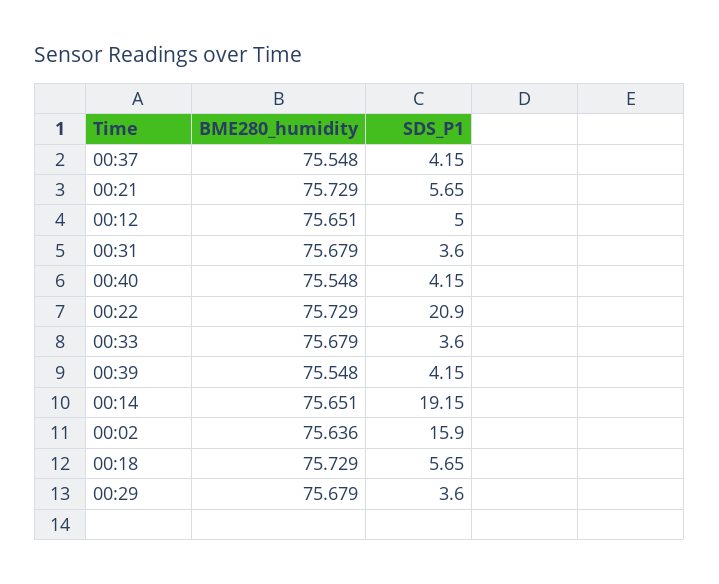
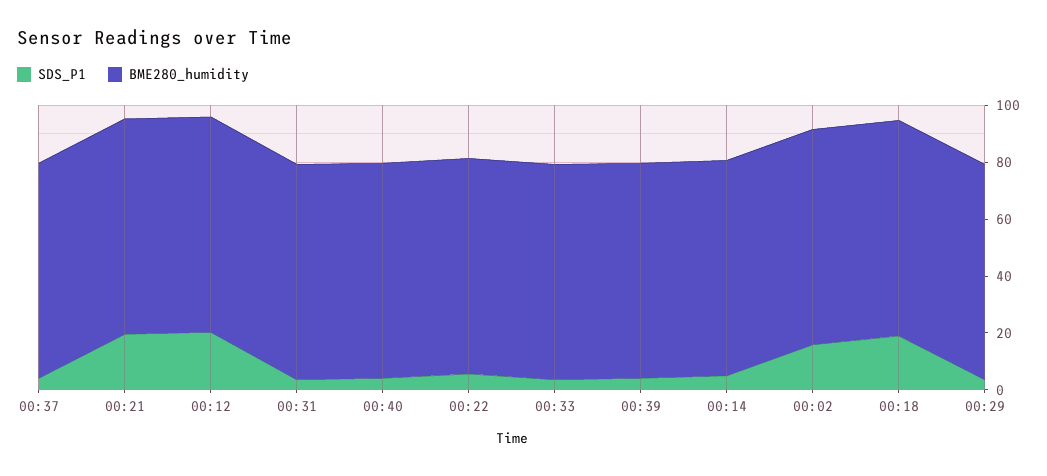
SDS_P1, 00:21: 5.65 -> 20
SDS_P1, 00:12: 5 -> 20
SDS_P1, 00:22: 20.9 -> 5
SDS_P1, 00:14: 19.15 -> 5
SDS_P1, 00:18: 5.65 -> 20

